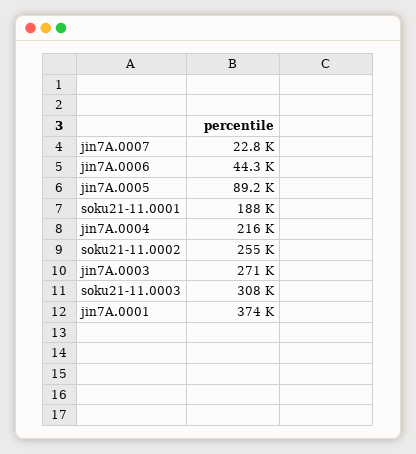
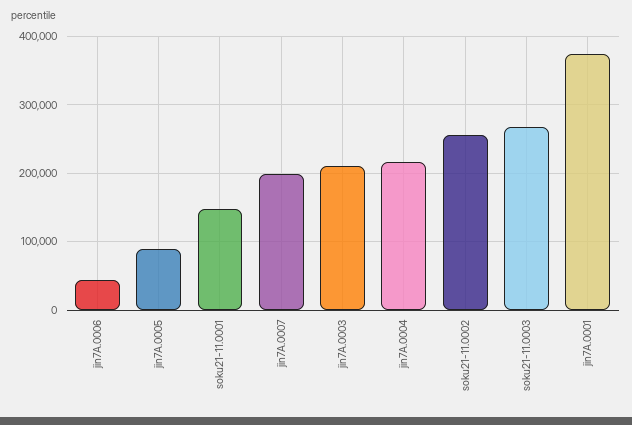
jin7A.0007: 22800 -> 200000
soku21-11.0001: 188000 -> 150000
jin7A.0003: 271000 -> 210000
soku21-11.0003: 308000 -> 270000

